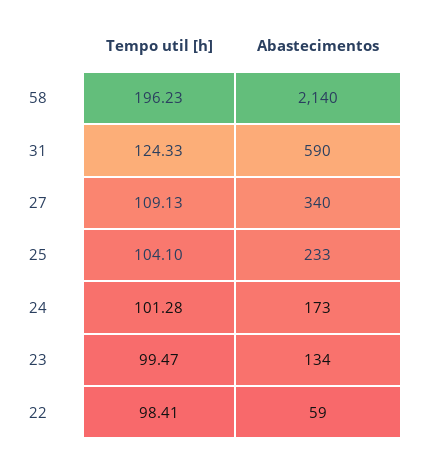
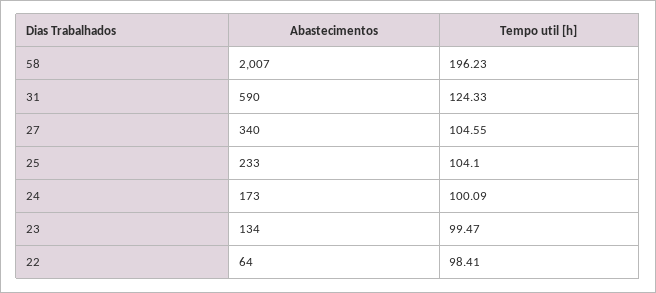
Abastecimentos, 58: 2140 -> 2007
Tempo util [h], 27: 109.13 -> 104.55
Tempo util [h], 24: 101.28 -> 100.09
Abastecimentos, 22: 59 -> 64

